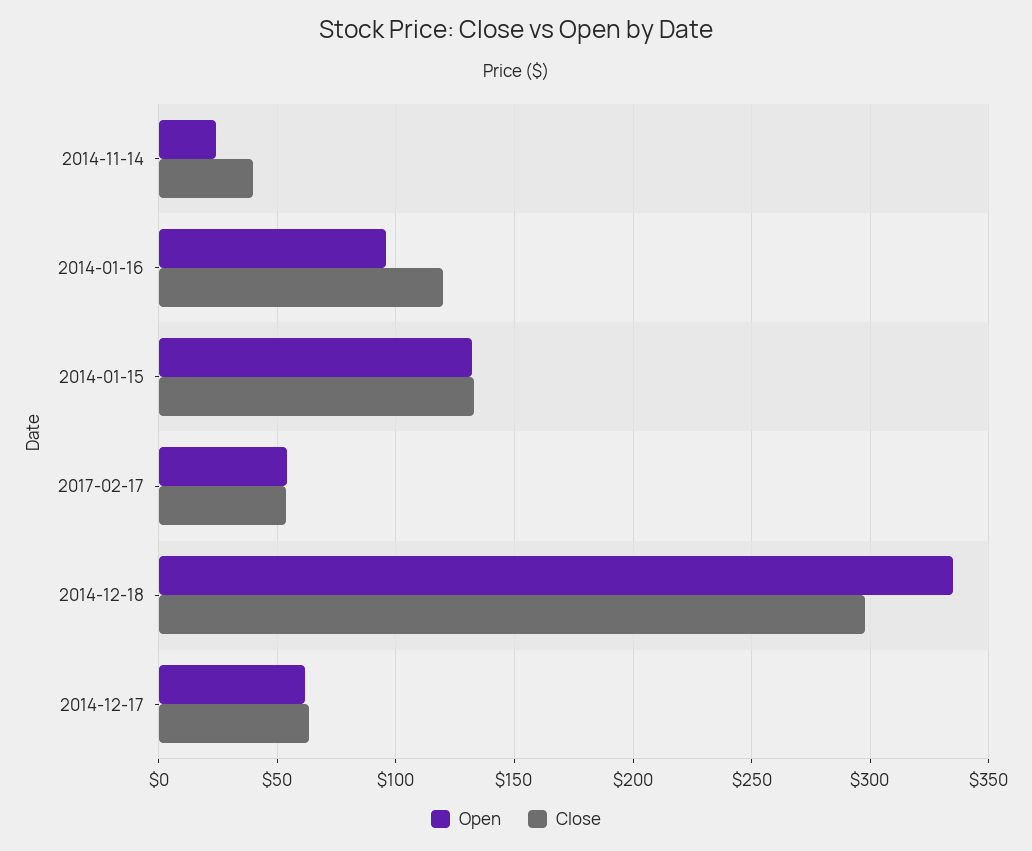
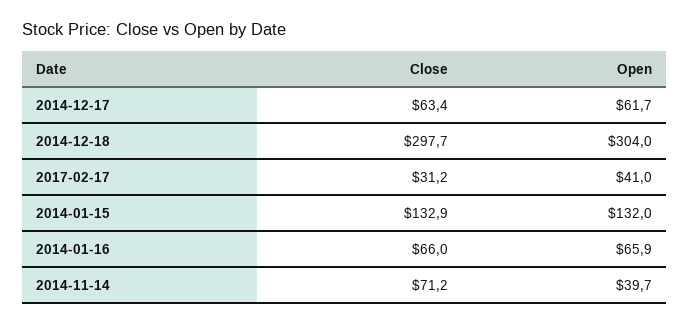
Open, 2014-11-14: 25 -> 39.7
Close, 2014-11-14: 40 -> 71.2
Open, 2014-01-16: 95 -> 65.9
Close, 2014-01-16: 120 -> 66
Open, 2017-02-17: 55 -> 41
Close, 2017-02-17: 55 -> 31.2
Open, 2014-12-18: 335 -> 304

